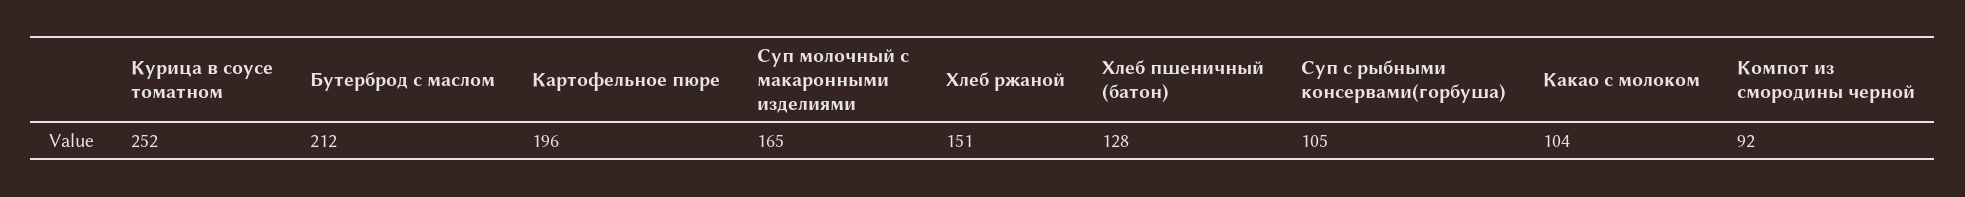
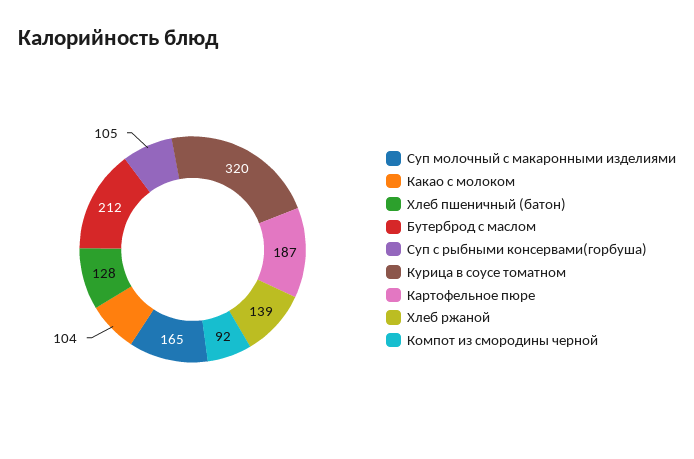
Курица в соусе томатном: 252 -> 320
Картофельное пюре: 196 -> 187
Хлеб ржаной: 151 -> 139

